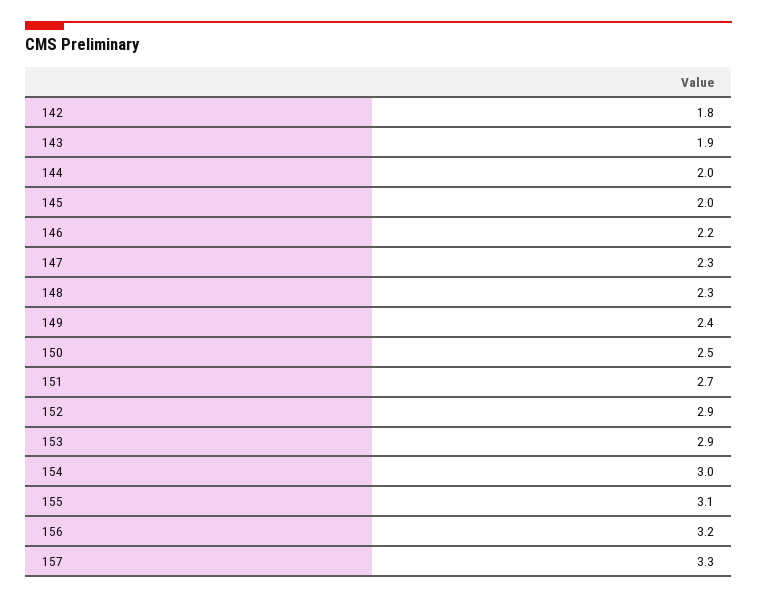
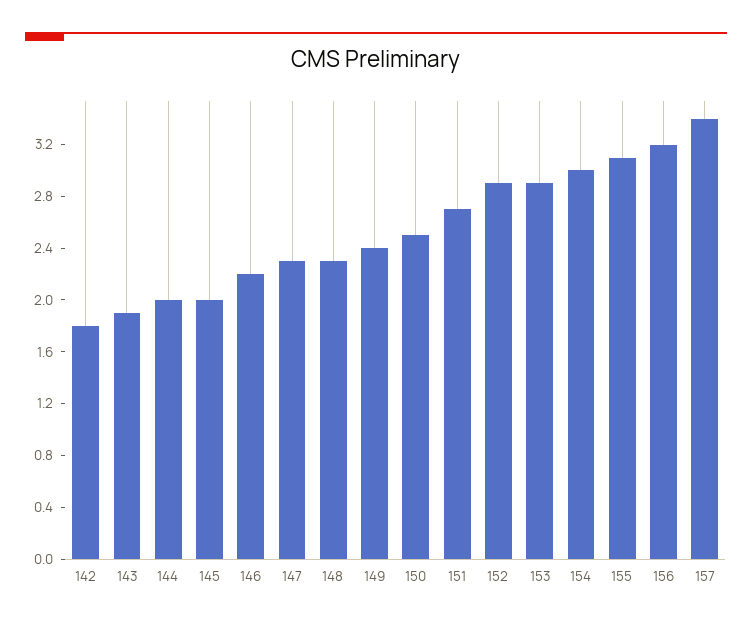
157: 3.3 -> 3.4

